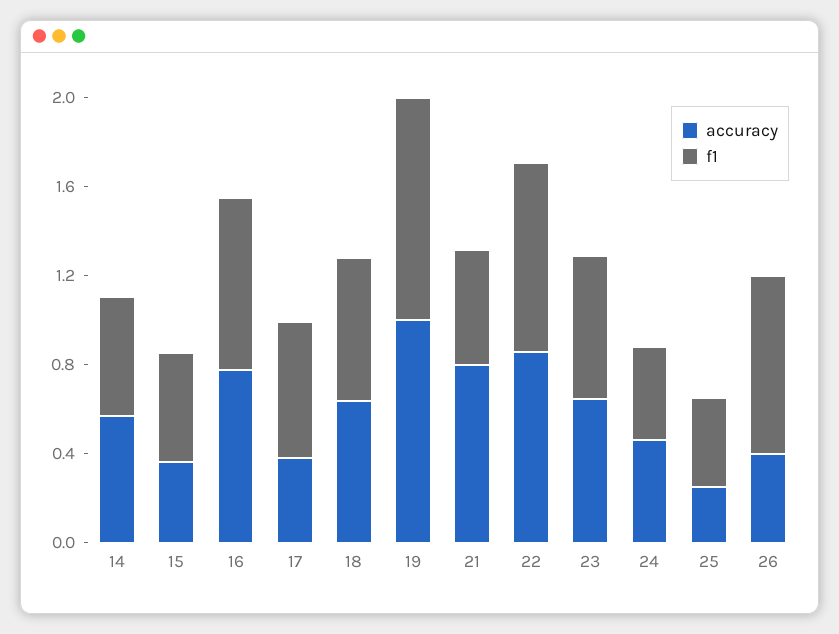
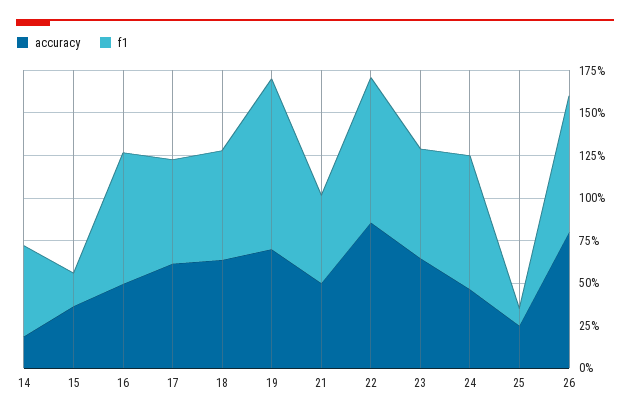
accuracy, 14: 0.6 -> 0.2
f1, 15: 0.5 -> 0.2
accuracy, 16: 0.8 -> 0.5
accuracy, 17: 0.4 -> 0.6
accuracy, 19: 1 -> 0.7
accuracy, 21: 0.8 -> 0.5
f1, 24: 0.4 -> 0.8
f1, 25: 0.4 -> 0.1
accuracy, 26: 0.4 -> 0.8

